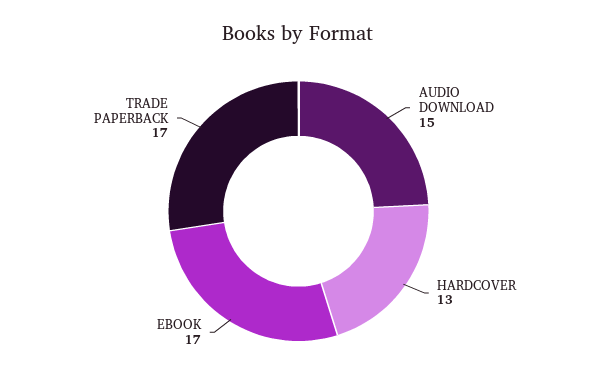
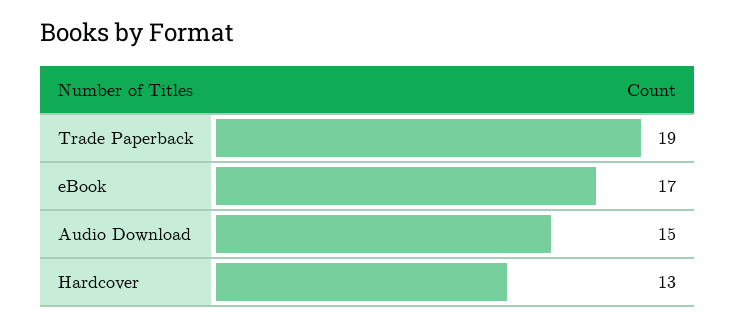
TRADE PAPERBACK: 17 -> 19

